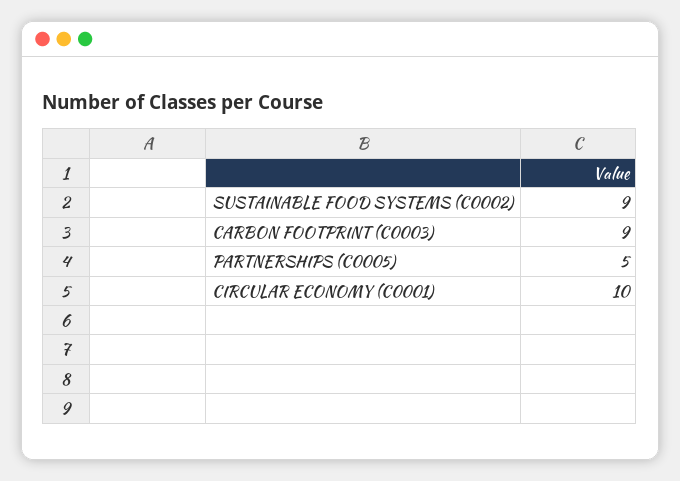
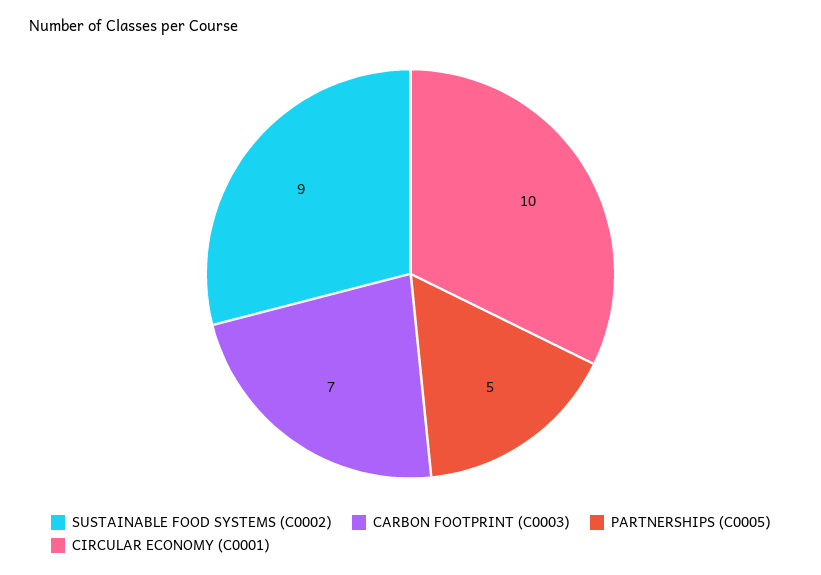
CARBON FOOTPRINT (C0003): 9 -> 7

